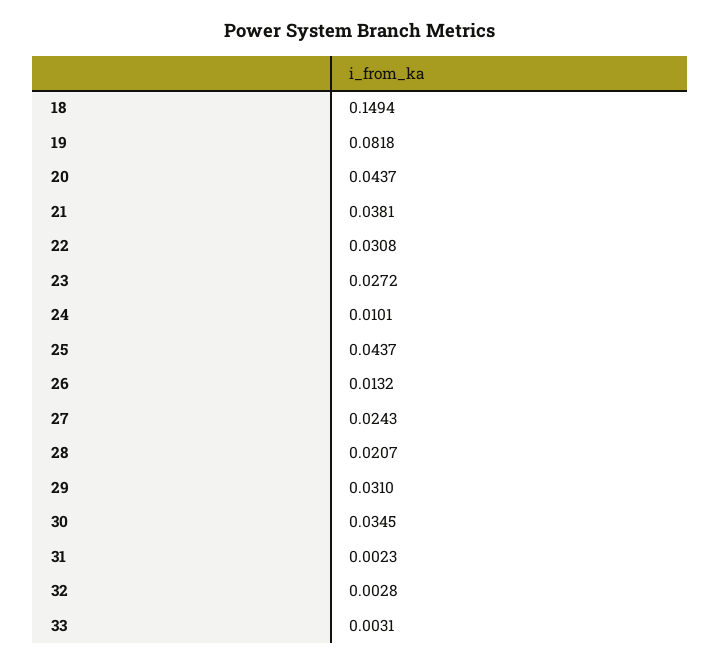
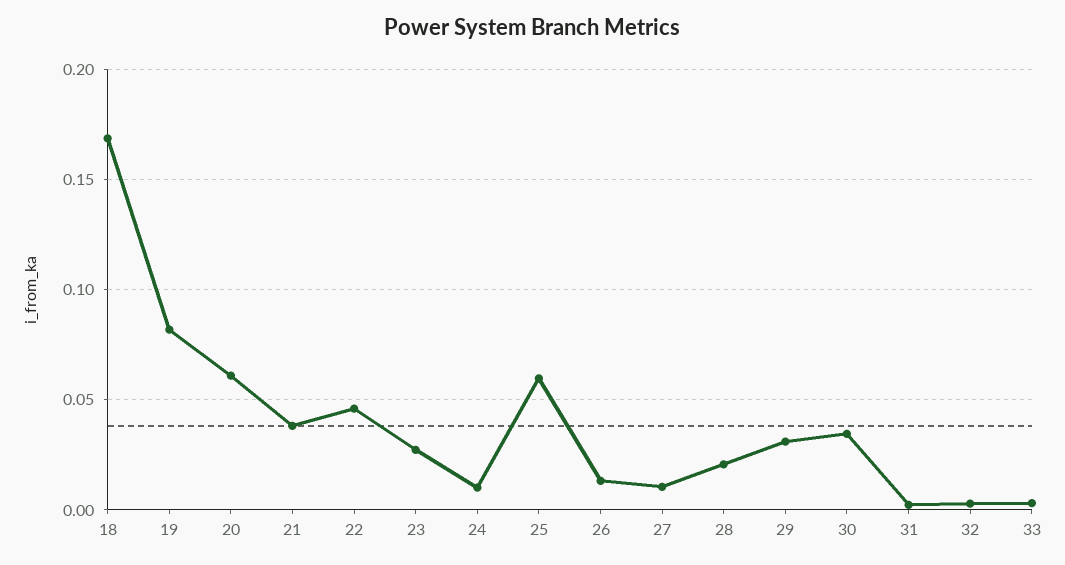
18: 0.1494 -> 0.17
20: 0.0437 -> 0.06
22: 0.0308 -> 0.045
25: 0.0437 -> 0.06
27: 0.0243 -> 0.01

